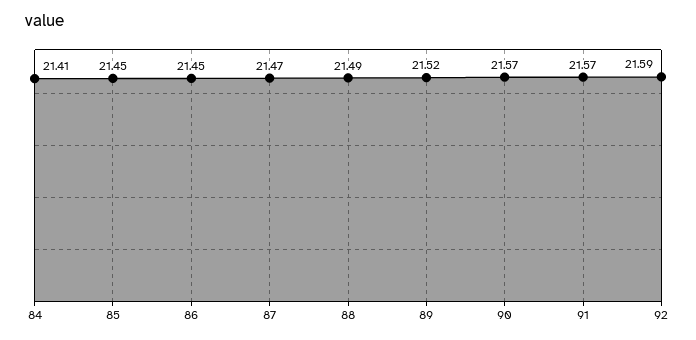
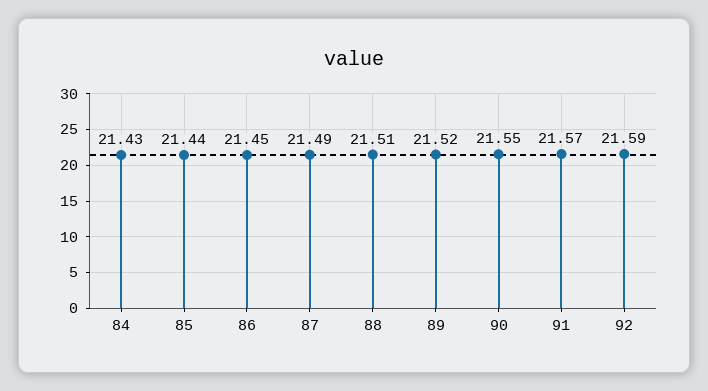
84: 21.41 -> 21.43
85: 21.45 -> 21.44
87: 21.47 -> 21.49
88: 21.49 -> 21.51
90: 21.57 -> 21.55

